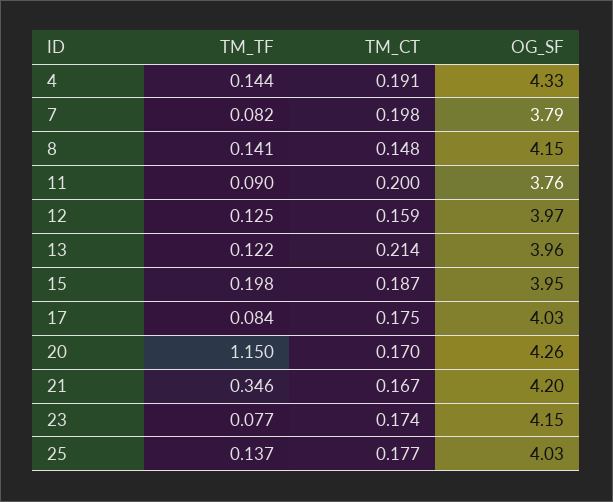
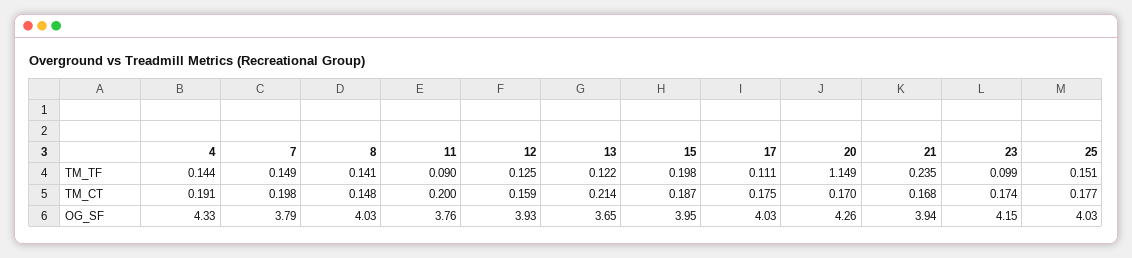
TM_TF, 7: 0.082 -> 0.149
OG_SF, 8: 4.15 -> 4.03
OG_SF, 12: 3.97 -> 3.93
OG_SF, 13: 3.96 -> 3.65
TM_TF, 17: 0.084 -> 0.111
TM_TF, 20: 1.15 -> 1.149
TM_TF, 21: 0.346 -> 0.235
TM_CT, 21: 0.167 -> 0.168
OG_SF, 21: 4.2 -> 3.94
TM_TF, 23: 0.077 -> 0.099
TM_TF, 25: 0.137 -> 0.151

